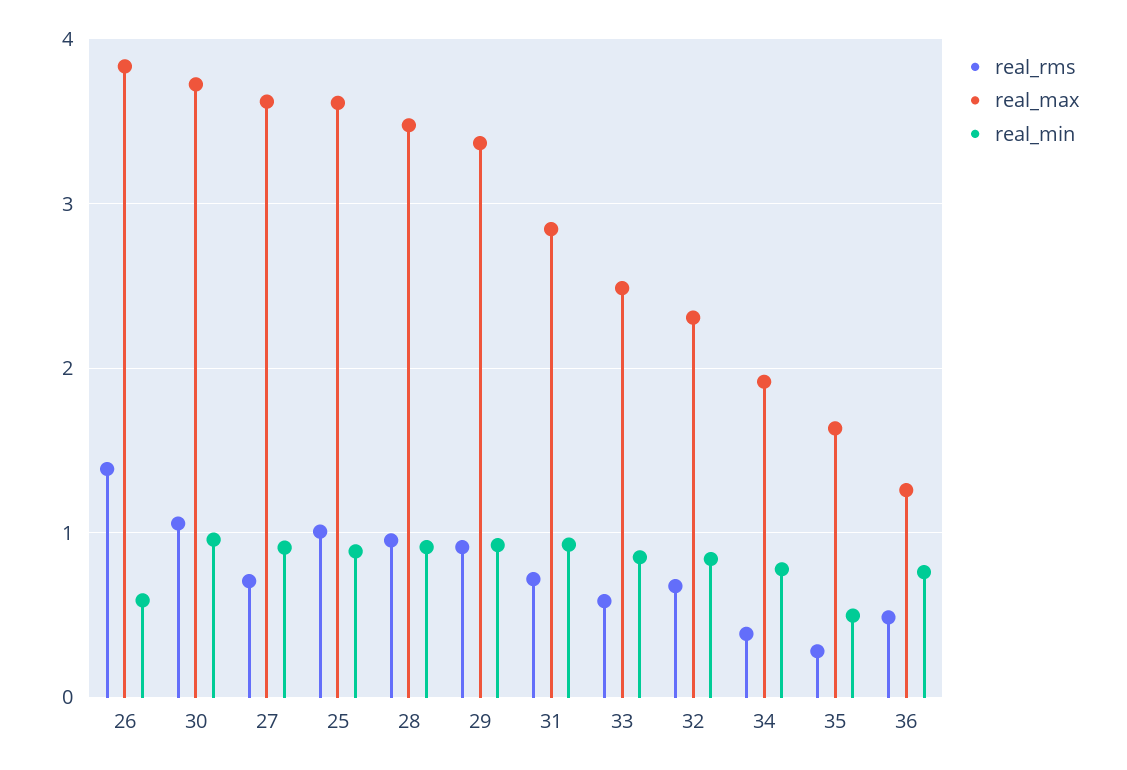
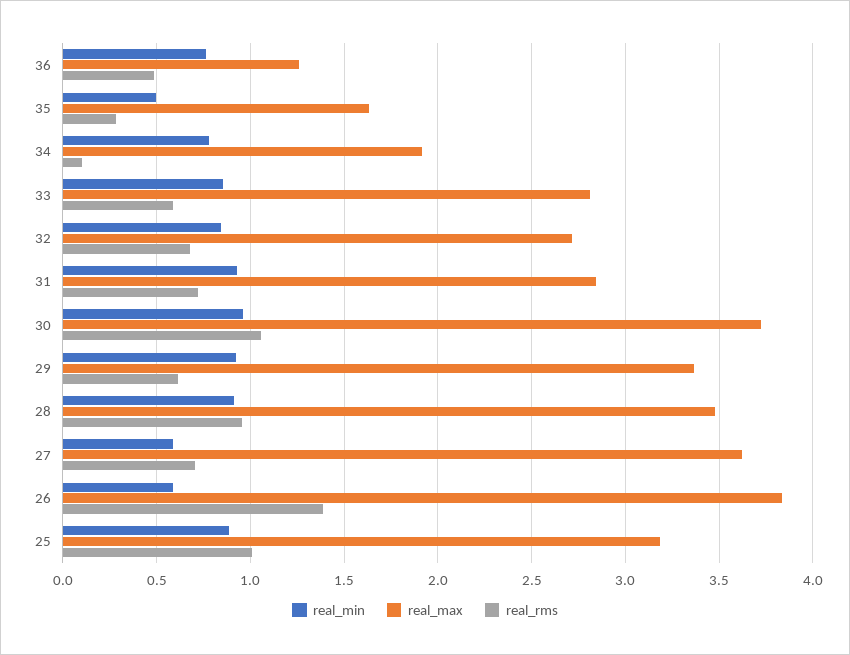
real_min, 27: 0.9 -> 0.6
real_max, 25: 3.6 -> 3.2
real_rms, 29: 0.9 -> 0.6
real_max, 33: 2.5 -> 2.8
real_max, 32: 2.3 -> 2.7
real_rms, 34: 0.4 -> 0.1

